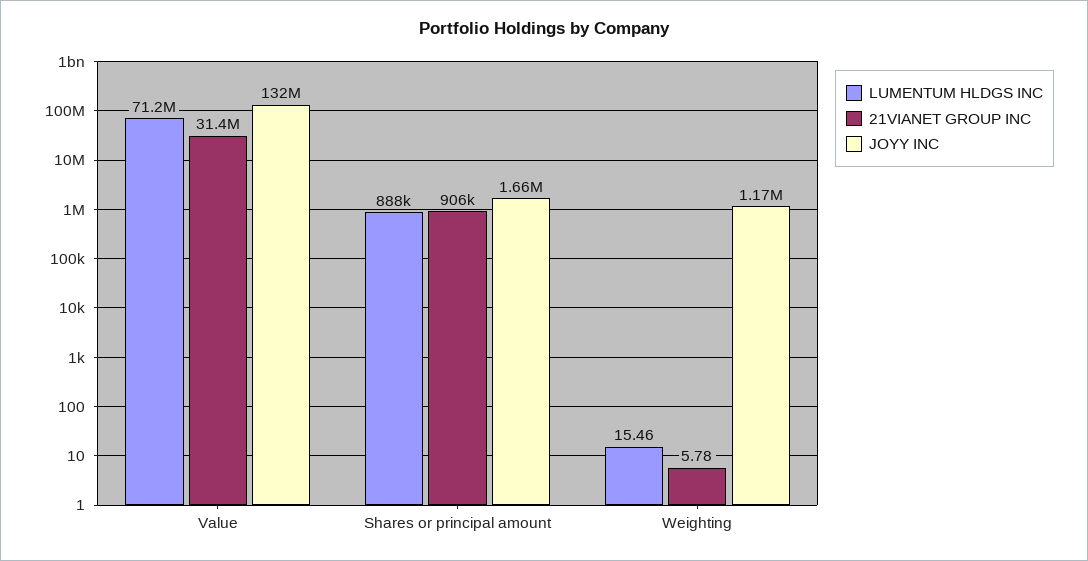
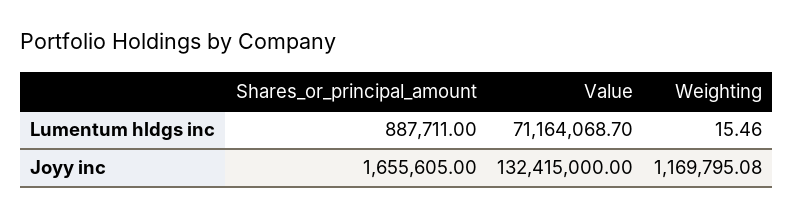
21VIANET GROUP INC, Value: 31400000 -> none
21VIANET GROUP INC, Shares or principal amount: 906000 -> none
21VIANET GROUP INC, Weighting: 5.78 -> none

